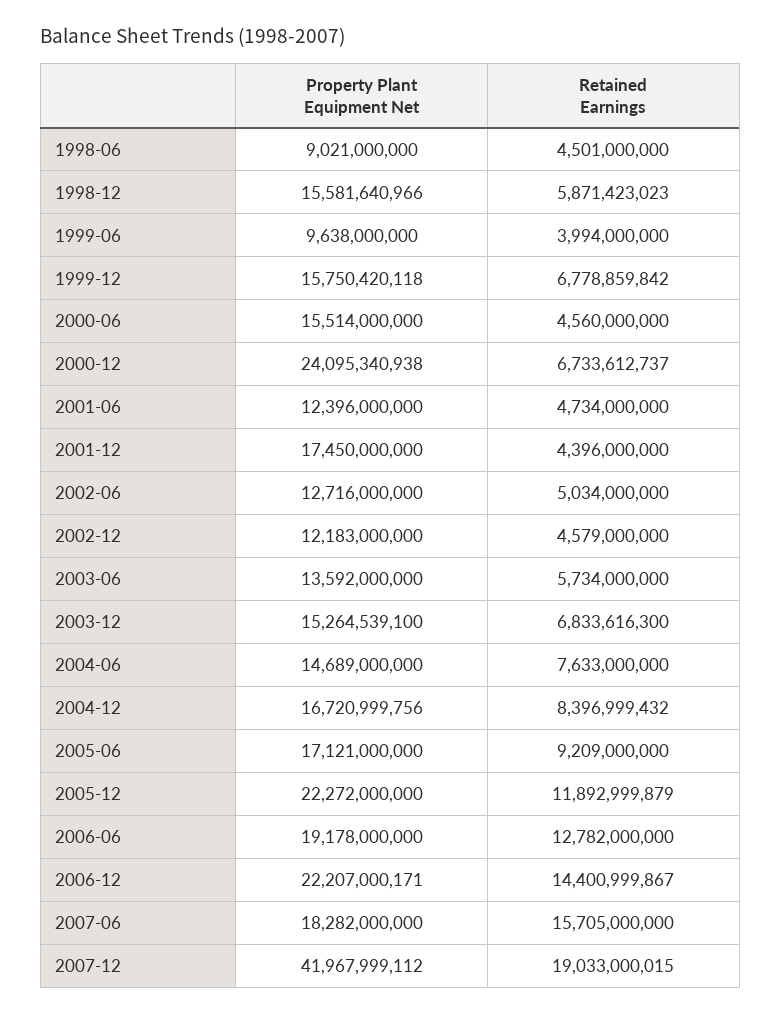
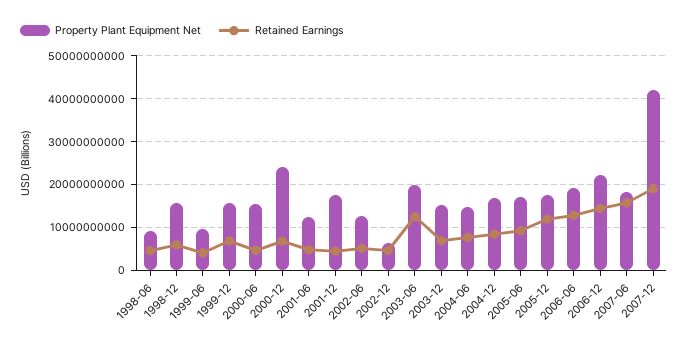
Property Plant Equipment Net, 2002-12: 12183000000 -> 6000000000
Property Plant Equipment Net, 2003-06: 13592000000 -> 20000000000
Retained Earnings, 2003-06: 5734000000 -> 12000000000
Property Plant Equipment Net, 2005-12: 22272000000 -> 18000000000

